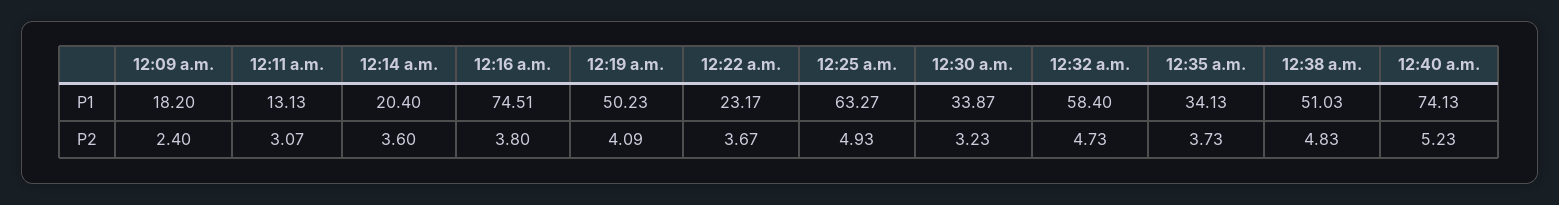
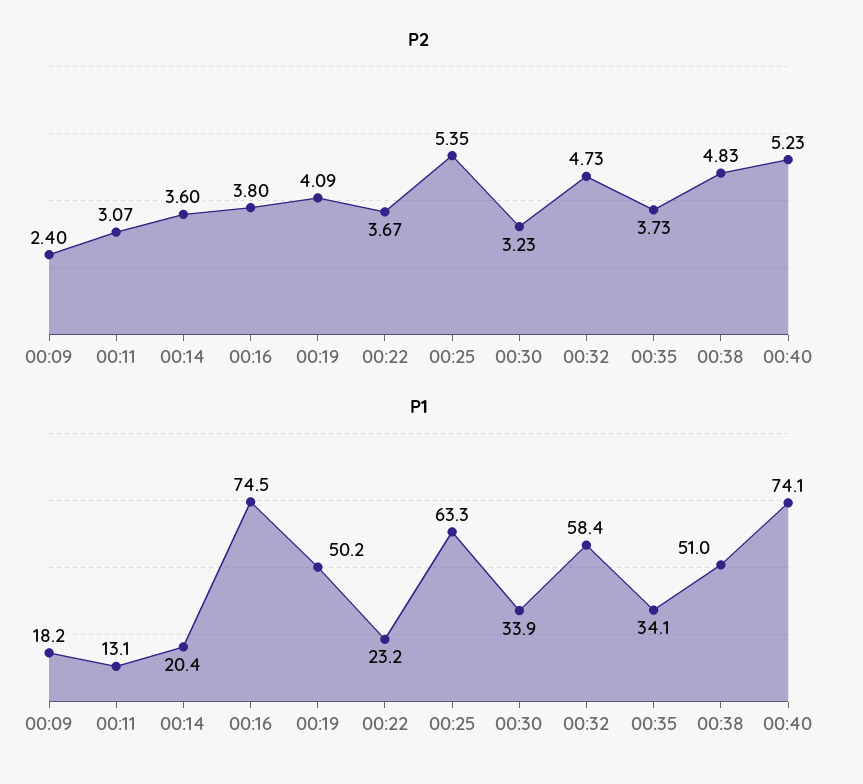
P2, 12:25 a.m.: 4.93 -> 5.35

